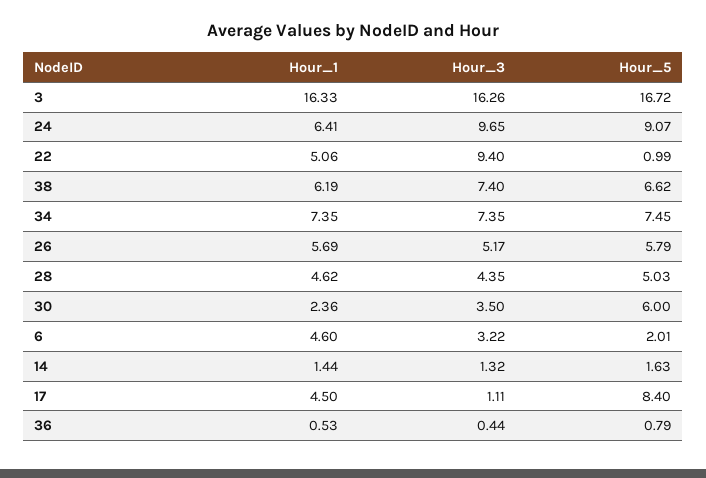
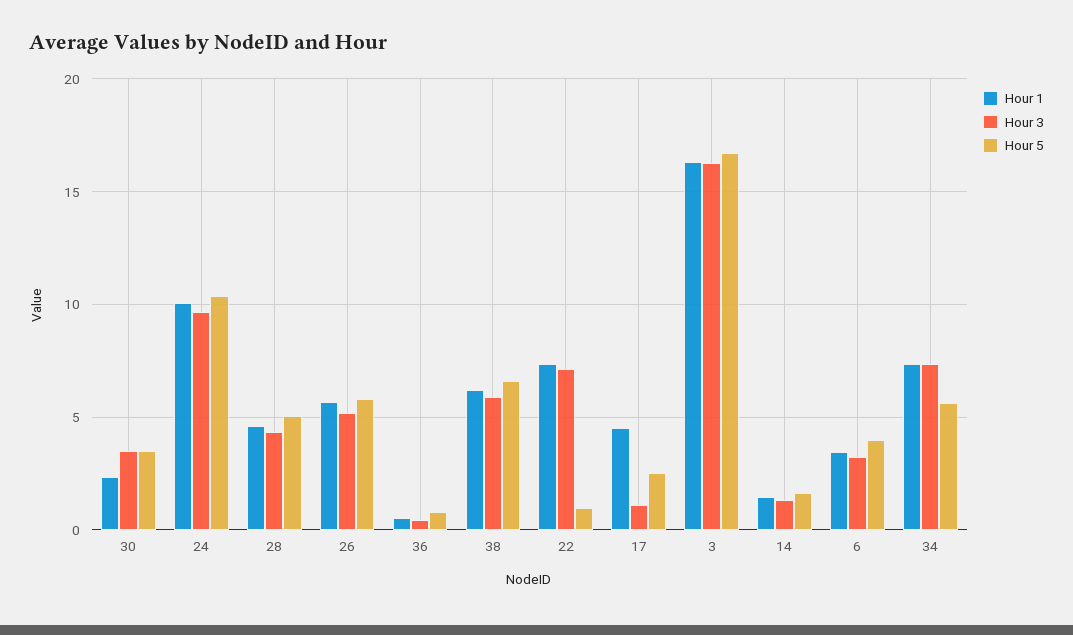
Hour_1, 24: 6.41 -> 10
Hour_5, 24: 9.07 -> 10.5
Hour_1, 22: 5.06 -> 7.5
Hour_3, 22: 9.4 -> 7
Hour_3, 38: 7.4 -> 6
Hour_5, 34: 7.45 -> 5.5
Hour_5, 30: 6 -> 3.5
Hour_1, 6: 4.6 -> 3.5
Hour_5, 6: 2.01 -> 4
Hour_5, 17: 8.4 -> 2.5

